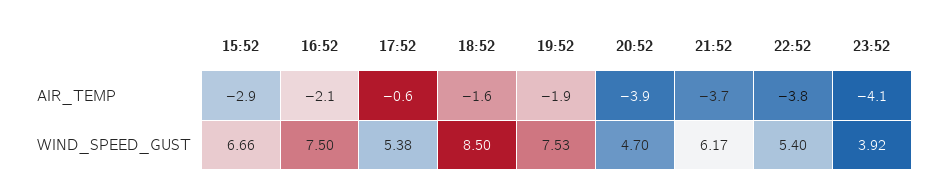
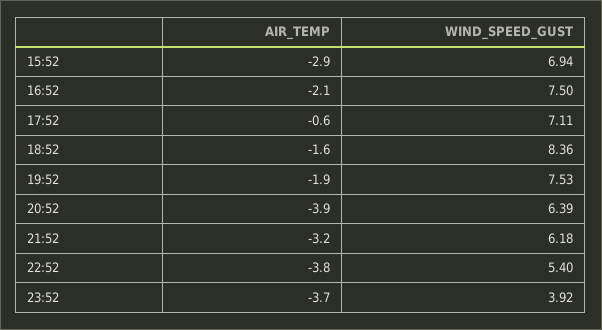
21:52, AIR_TEMP: -3.7 -> -3.2
23:52, AIR_TEMP: -4.1 -> -3.7
15:52, WIND_SPEED_GUST: 6.66 -> 6.94
17:52, WIND_SPEED_GUST: 5.38 -> 7.11
18:52, WIND_SPEED_GUST: 8.5 -> 8.36
20:52, WIND_SPEED_GUST: 4.7 -> 6.39
21:52, WIND_SPEED_GUST: 6.17 -> 6.18

